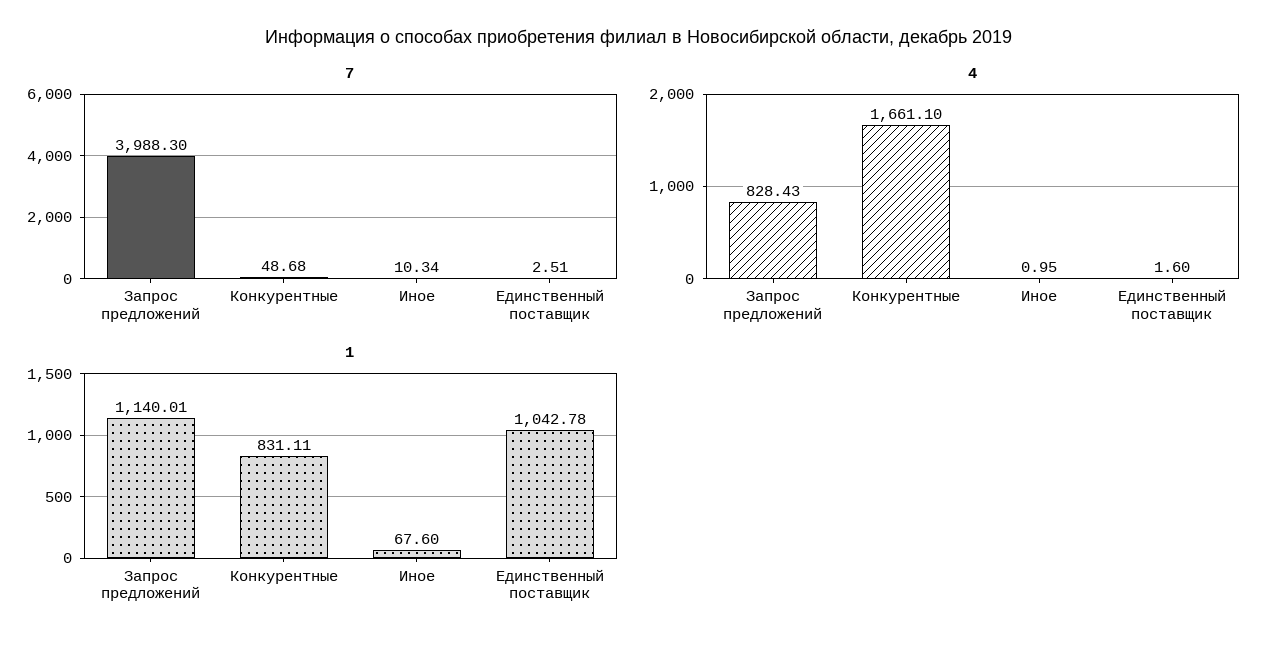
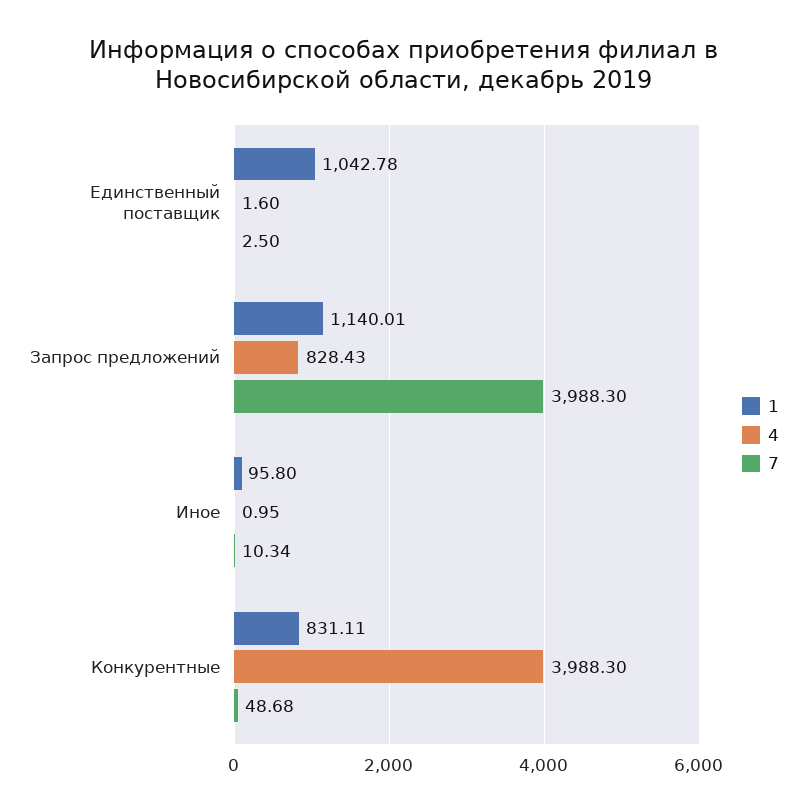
7, Единственный поставщик: 2.51 -> 2.5
4, Конкурентные: 1661.1 -> 3988.3
1, Иное: 67.6 -> 95.8

